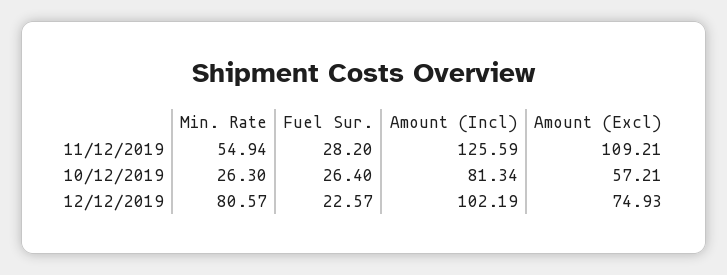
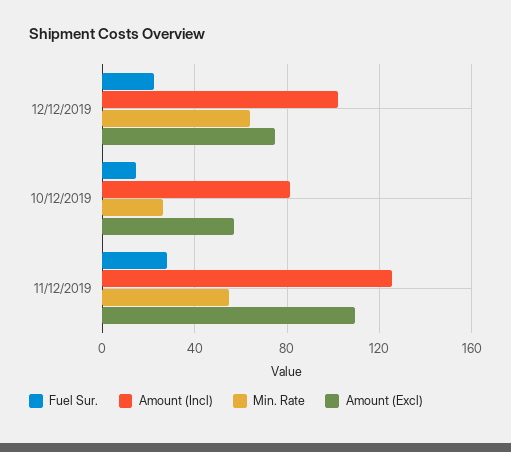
Fuel Sur., 10/12/2019: 26.4 -> 15
Min. Rate, 12/12/2019: 80.57 -> 65

